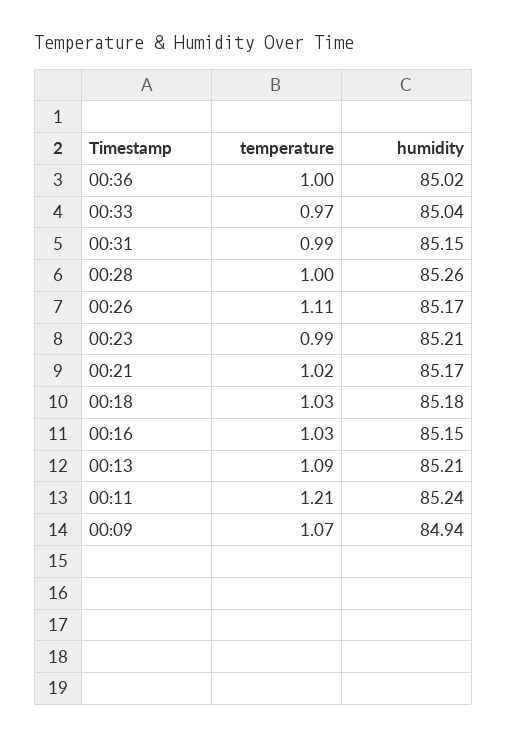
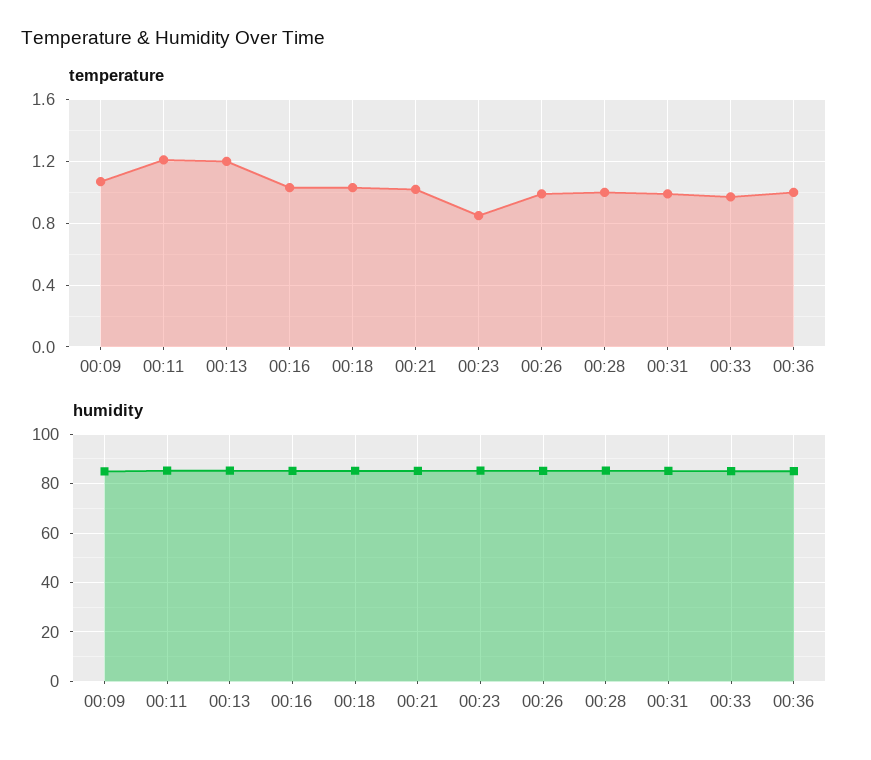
temperature, 00:26: 1.11 -> 1
temperature, 00:23: 0.99 -> 0.85
temperature, 00:13: 1.09 -> 1.2

